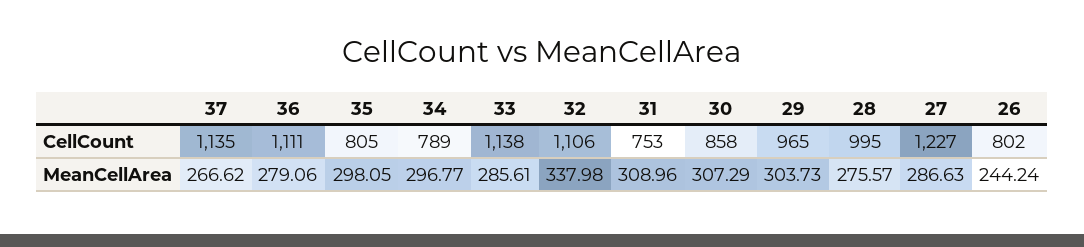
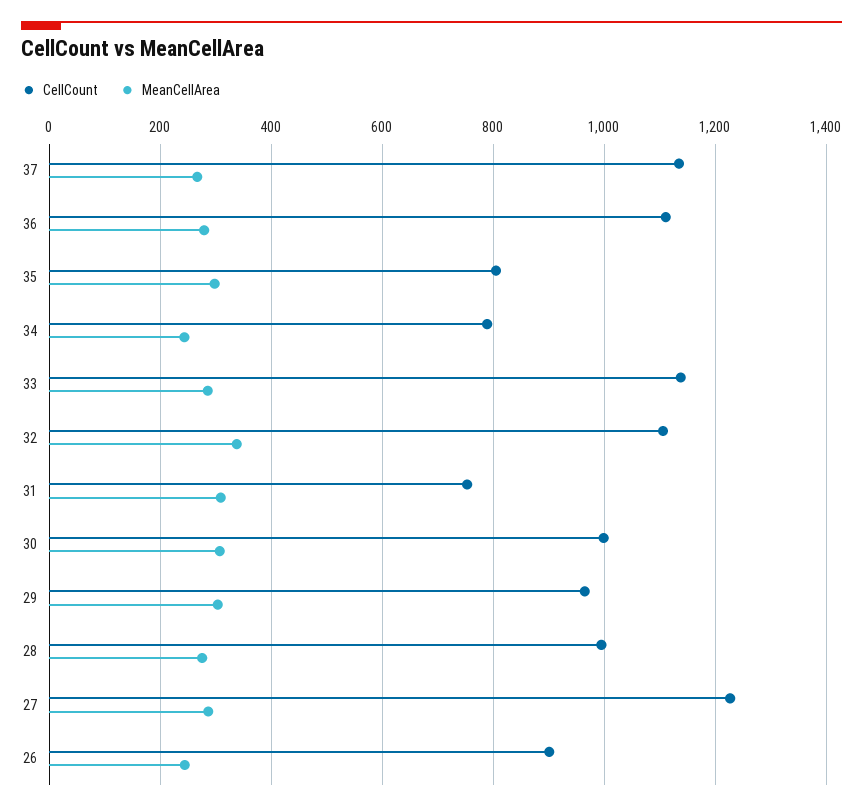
CellCount, 30: 858 -> 1000
CellCount, 26: 802 -> 900
MeanCellArea, 34: 296.77 -> 240

